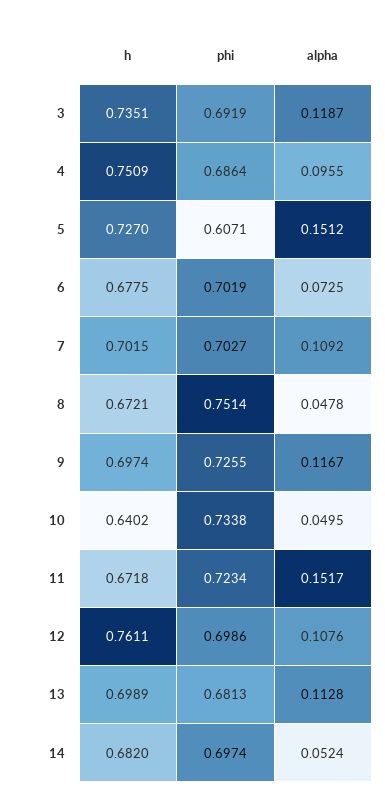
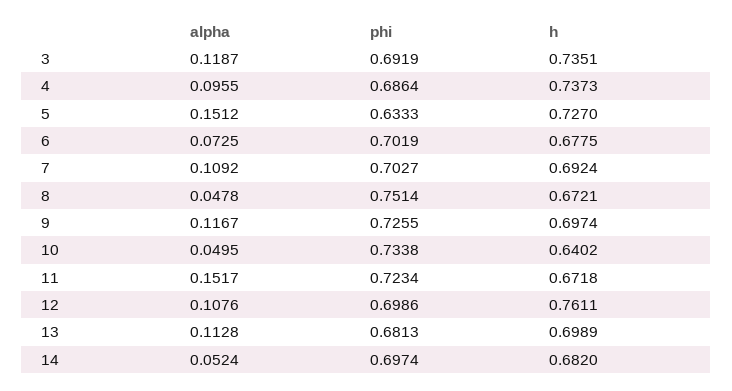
h, 4: 0.7509 -> 0.7373
phi, 5: 0.6071 -> 0.6333
h, 7: 0.7015 -> 0.6924

